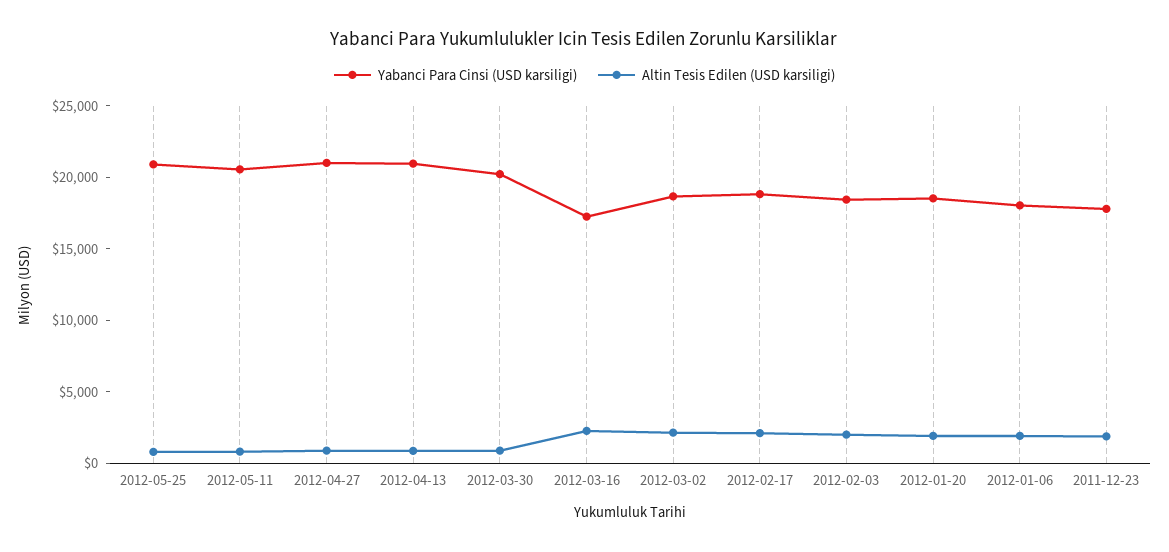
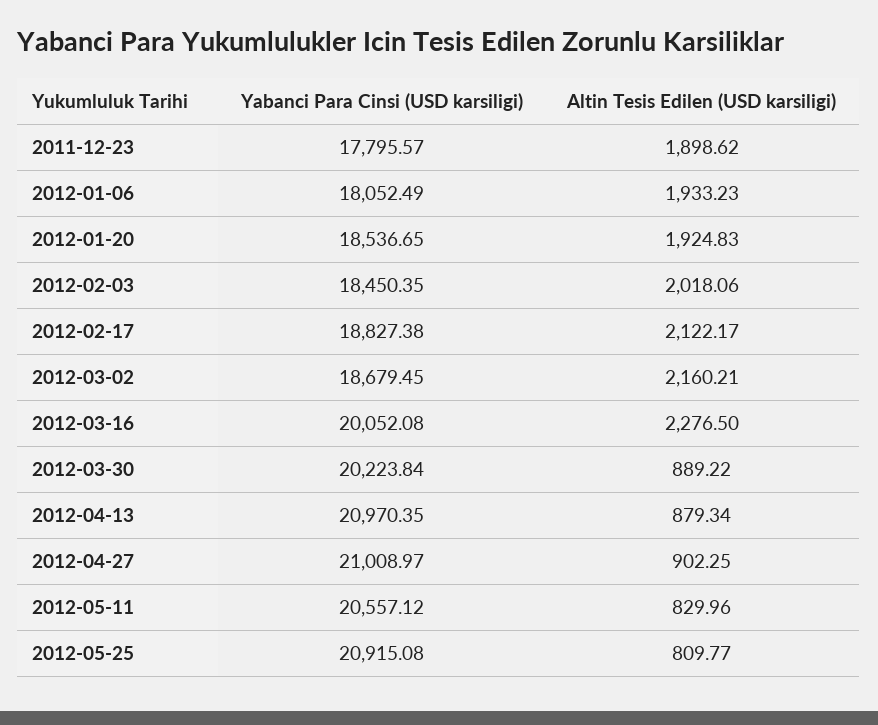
Yabanci Para Cinsi (USD karsiligi), 2012-03-16: 17000 -> 20052.08

